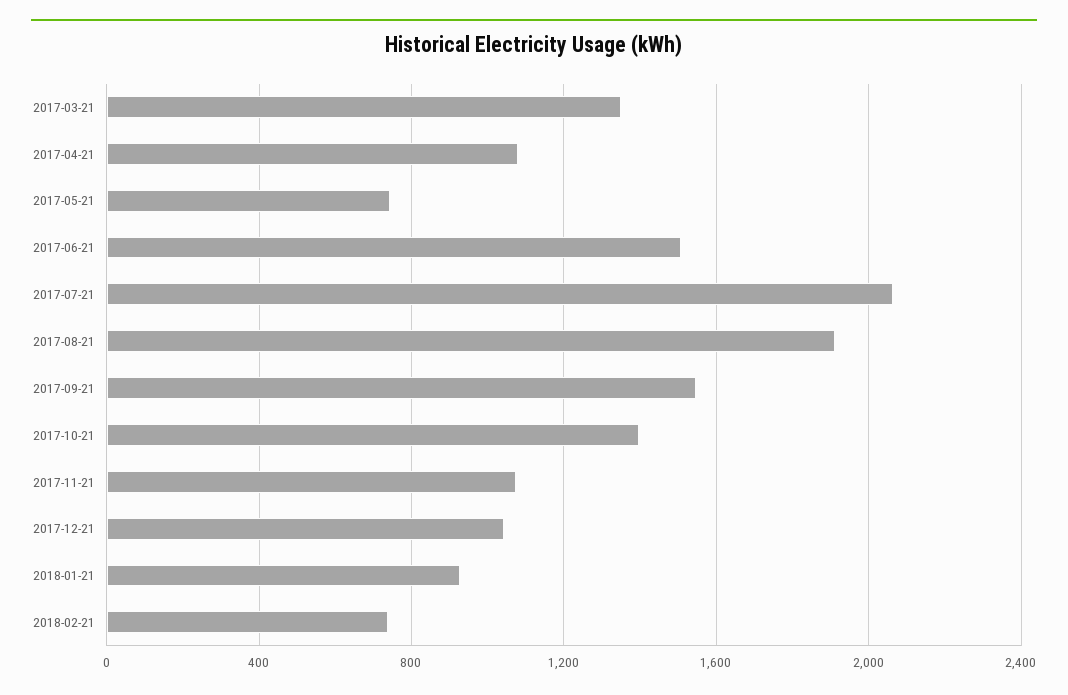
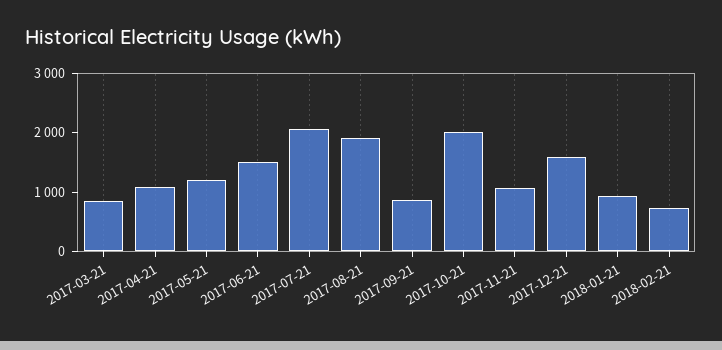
2017-03-21: 1350 -> 800
2017-05-21: 750 -> 1200
2017-09-21: 1550 -> 800
2017-10-21: 1400 -> 2000
2017-12-21: 1050 -> 1600

